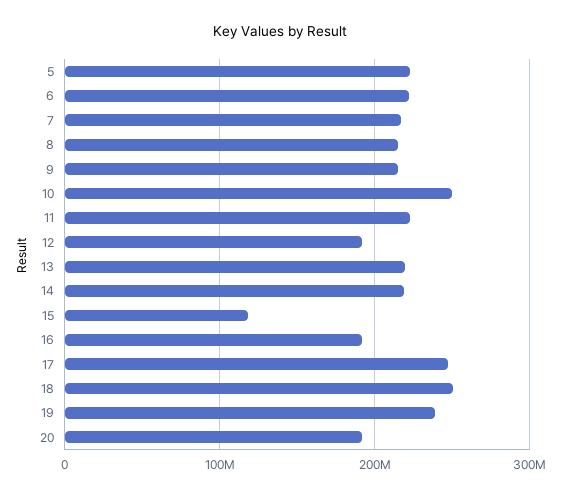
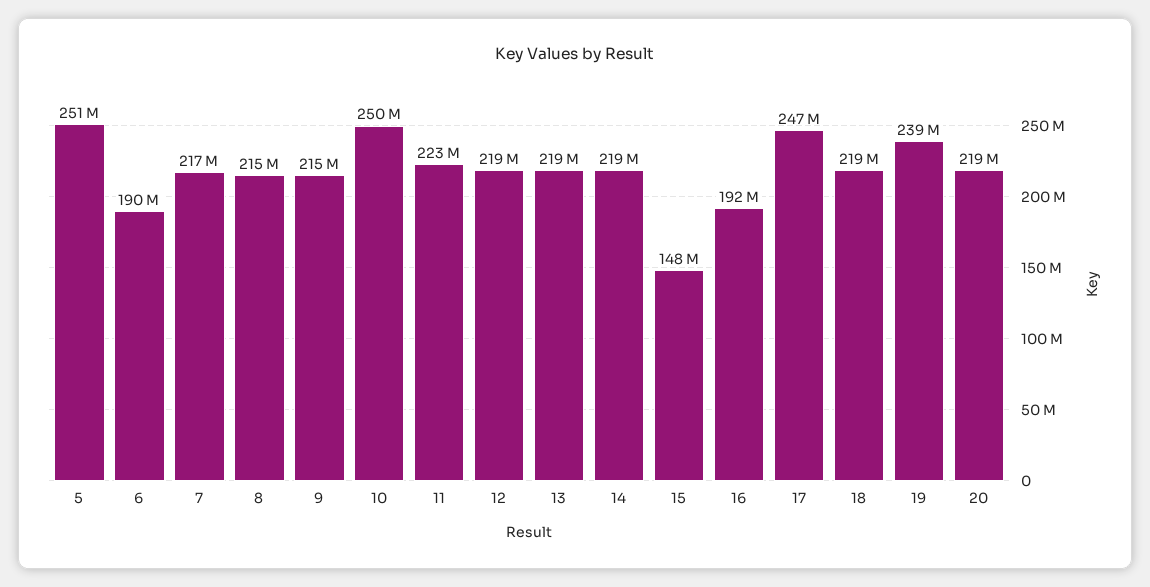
5: 220000000 -> 251000000
6: 220000000 -> 190000000
12: 190000000 -> 219000000
15: 120000000 -> 148000000
18: 250000000 -> 219000000
20: 190000000 -> 219000000

